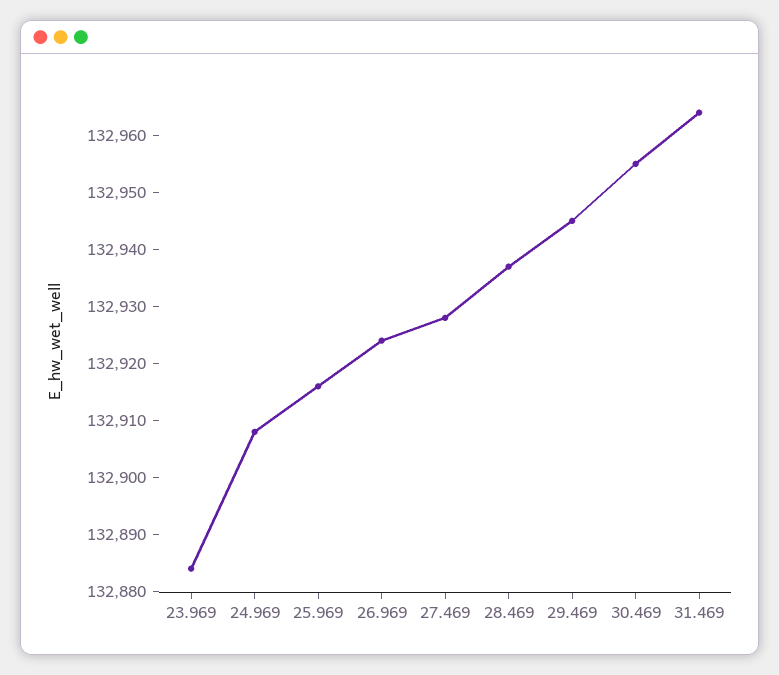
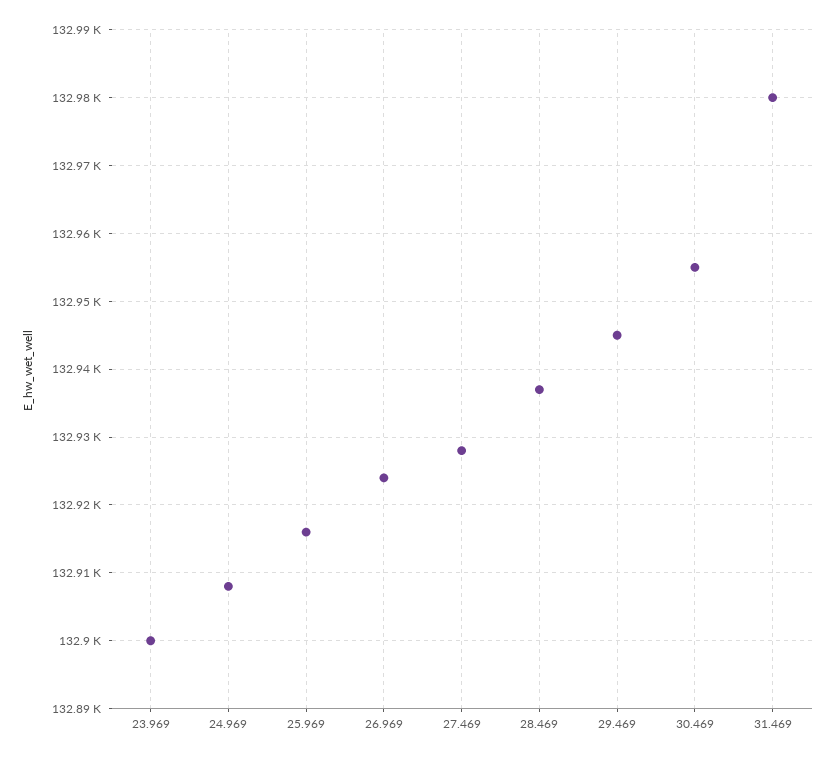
23.969: 132885 -> 132900
31.469: 132965 -> 132980

